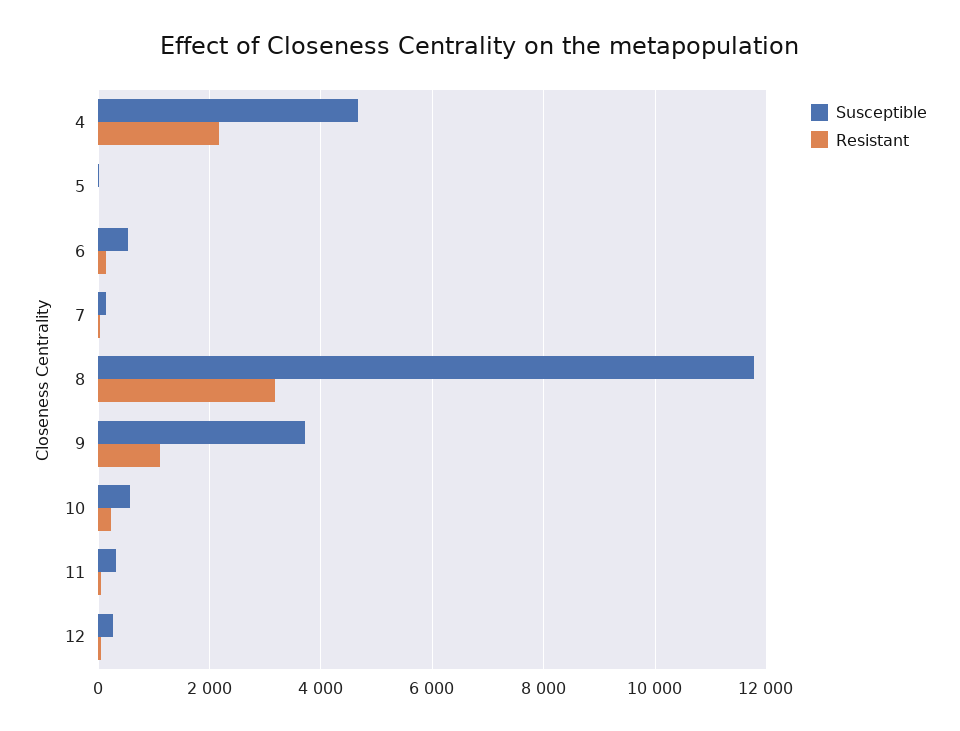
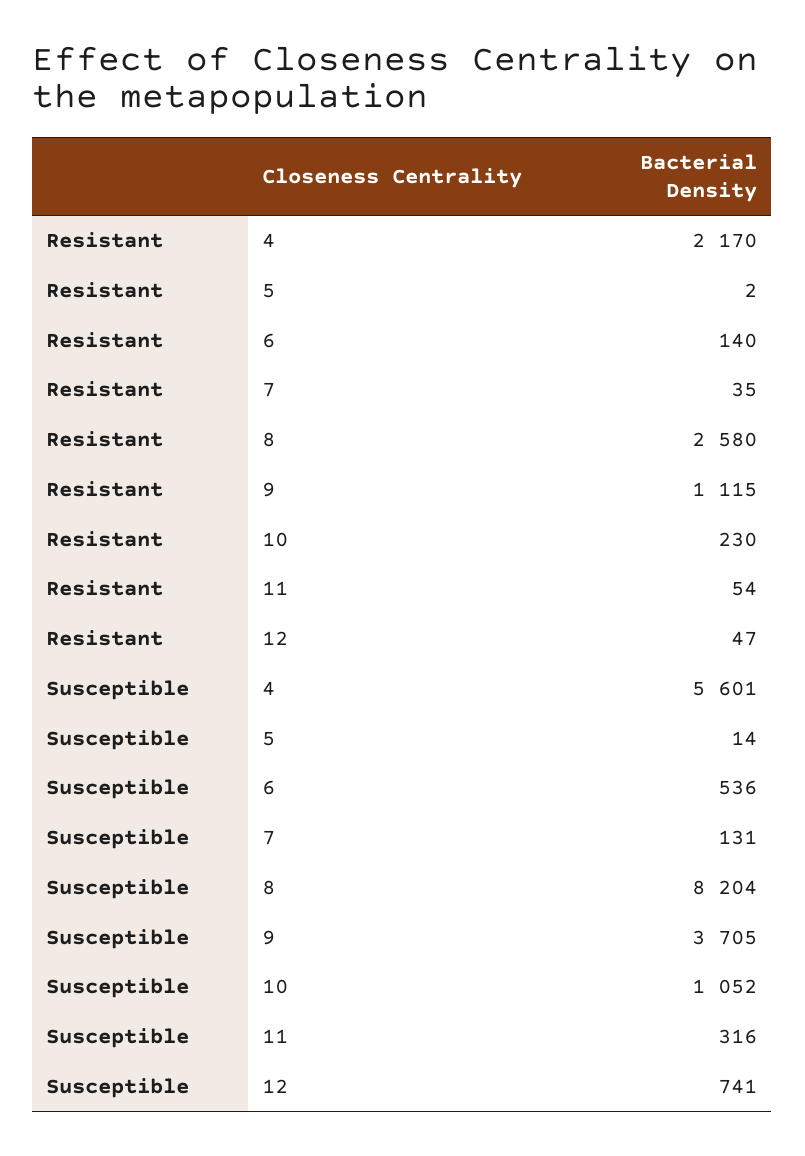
Susceptible, 4: 4600 -> 5601
Susceptible, 8: 11800 -> 8204
Resistant, 8: 3200 -> 2580
Susceptible, 10: 600 -> 1052
Susceptible, 12: 200 -> 741

